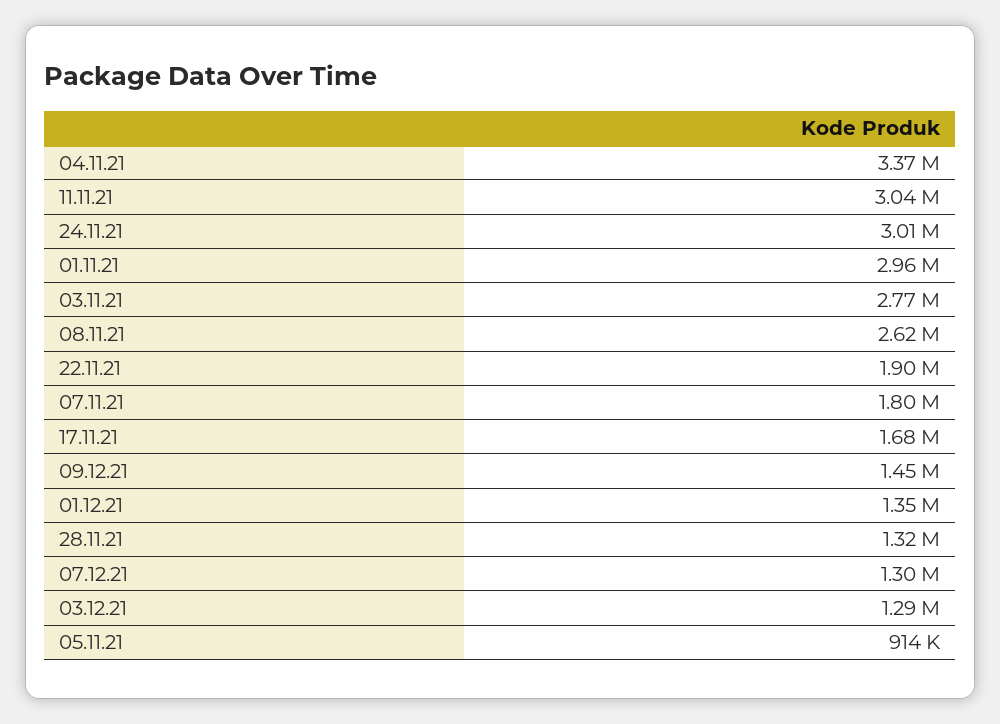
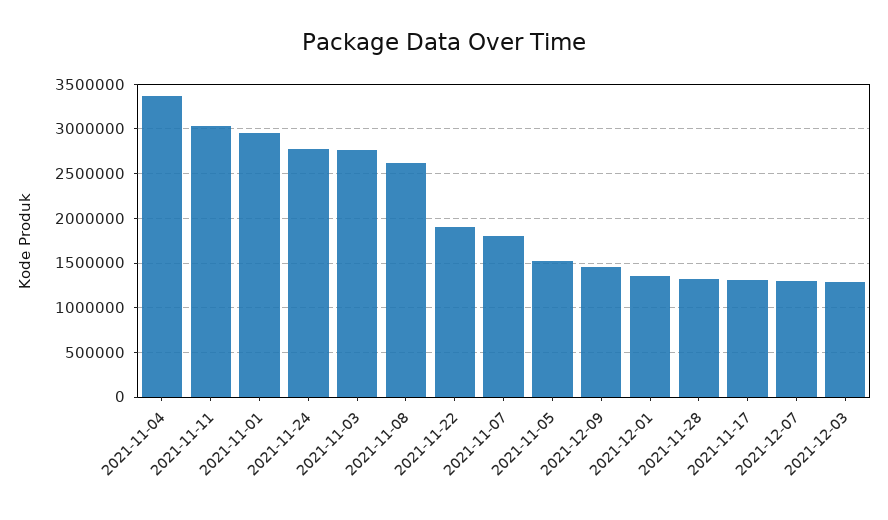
24.11.21: 3010000 -> 2800000
17.11.21: 1680000 -> 1300000
05.11.21: 914000 -> 1500000

